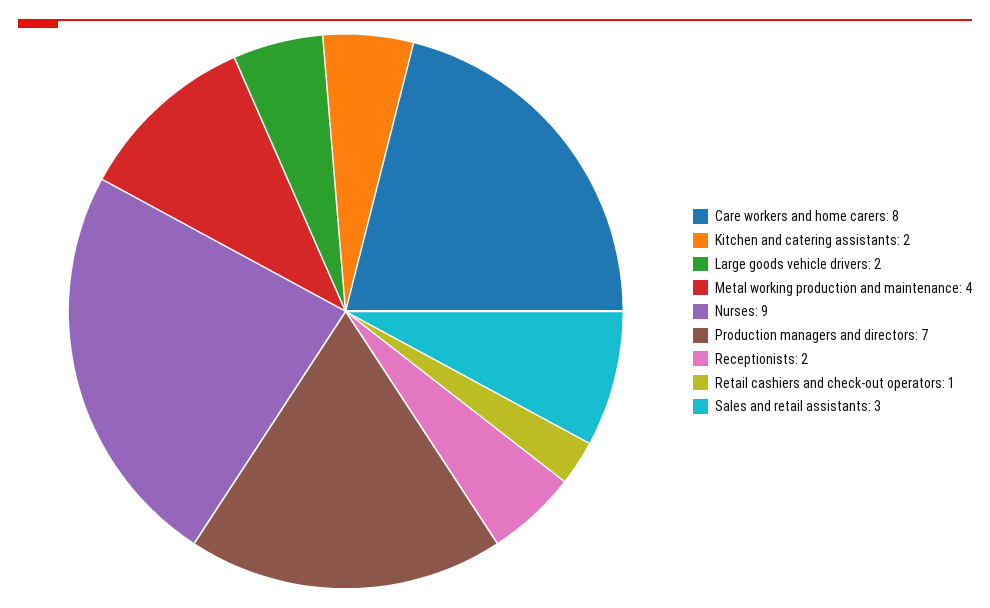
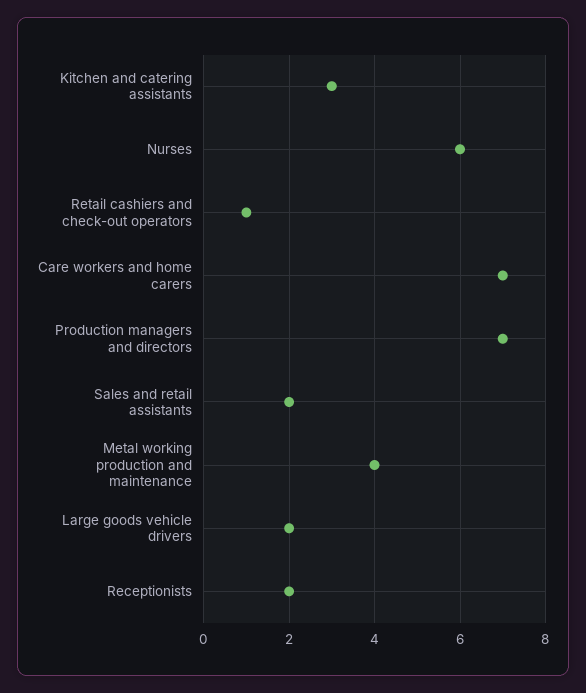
Care workers and home carers: 8 -> 7
Kitchen and catering assistants: 2 -> 3
Nurses: 9 -> 6
Sales and retail assistants: 3 -> 2

